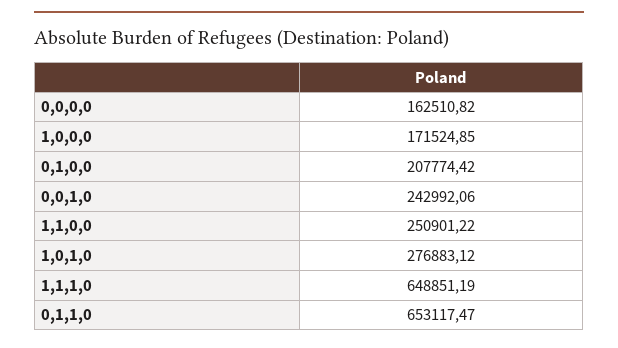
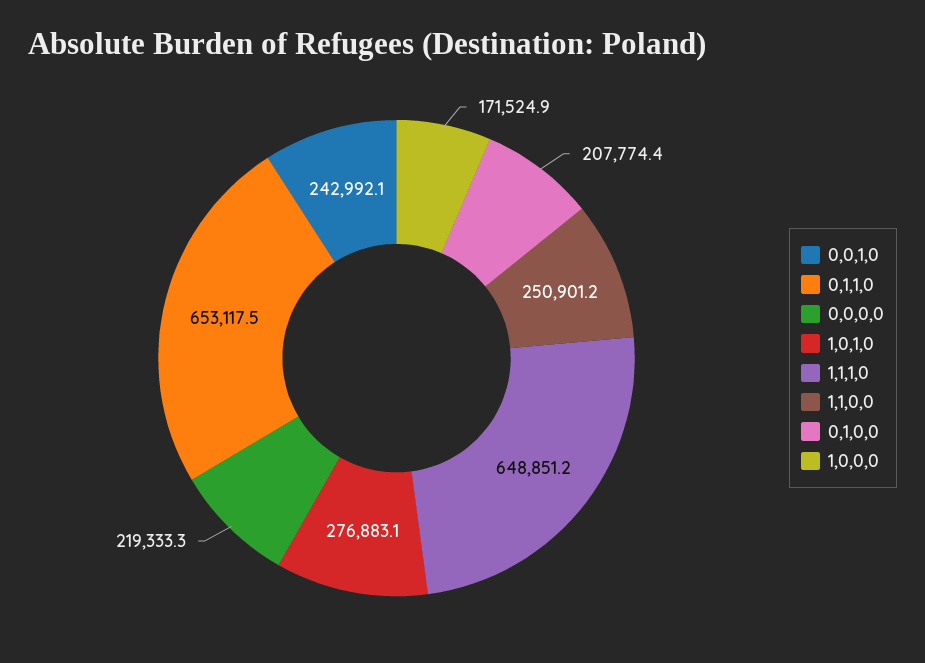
0,0,0,0: 162510.82 -> 219333.3

